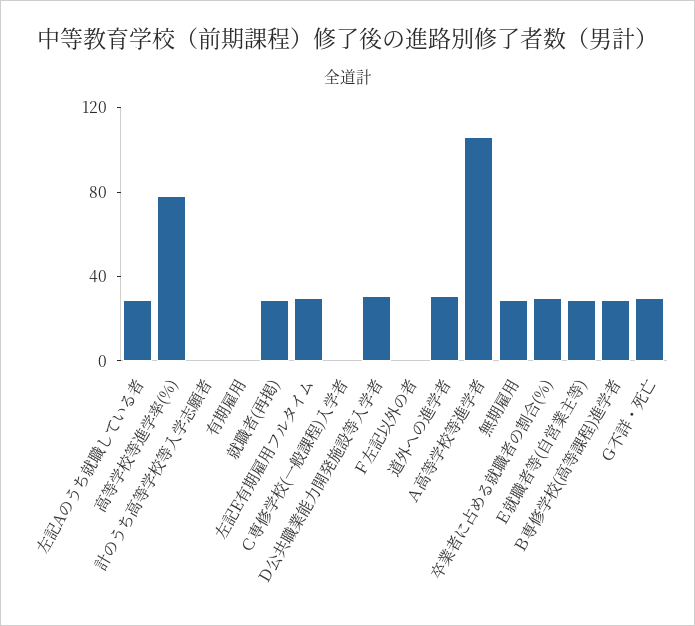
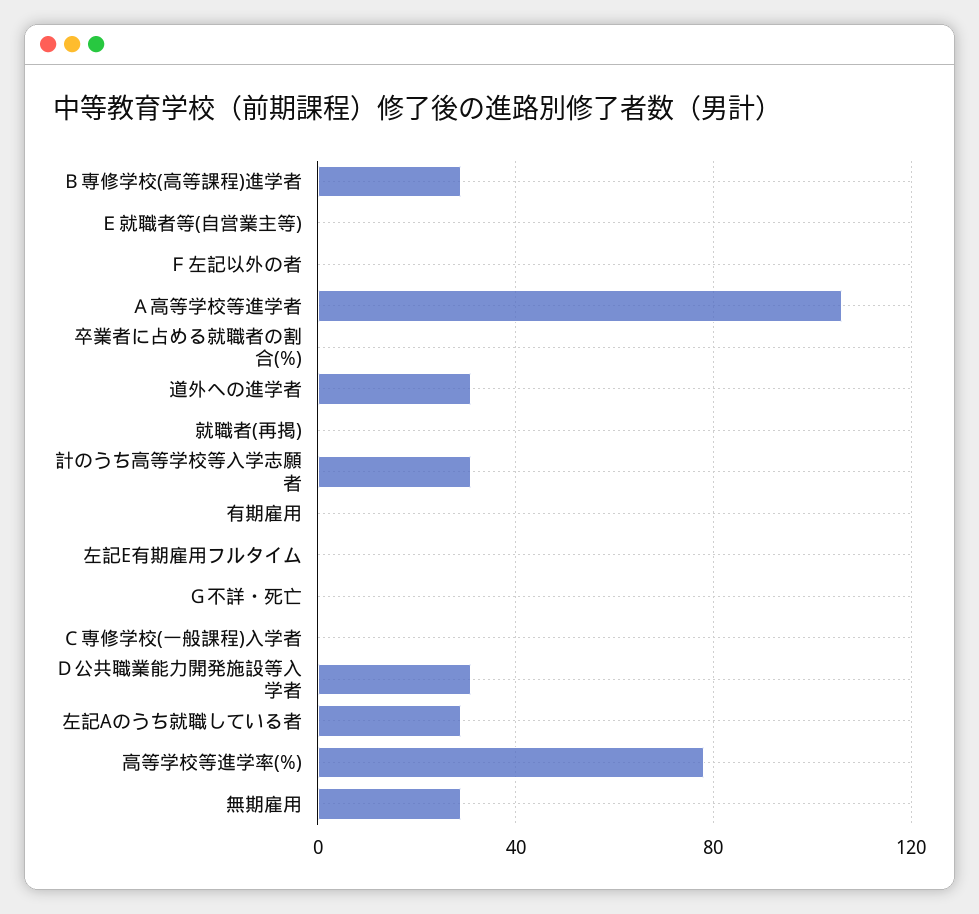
計のうち高等学校等入学志願者: 0 -> 30
就職者(再掲): 30 -> 0
左記E有期雇用フルタイム: 30 -> 0
卒業者に占める就職者の割合(%): 30 -> 0
Ｅ就職者等(自営業主等): 30 -> 0
Ｇ不詳・死亡: 30 -> 0

